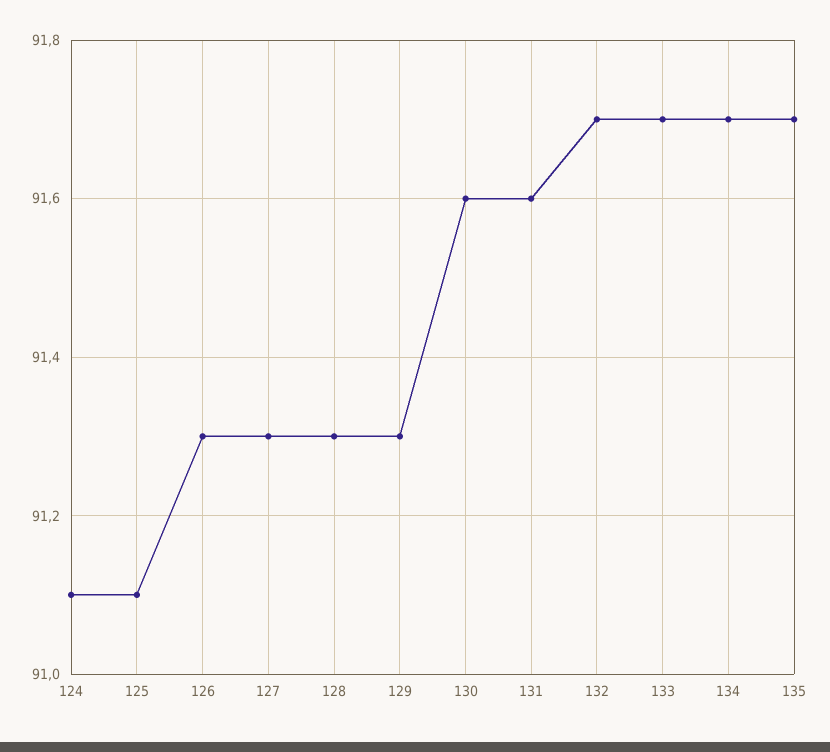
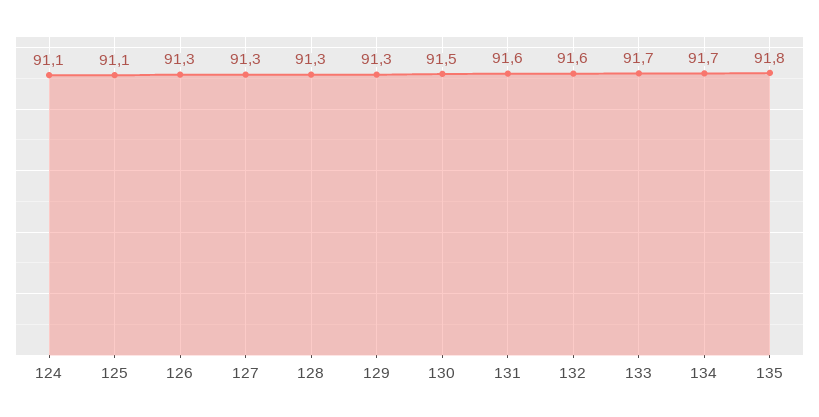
130: 91.6 -> 91.5
132: 91.7 -> 91.6
135: 91.7 -> 91.8

